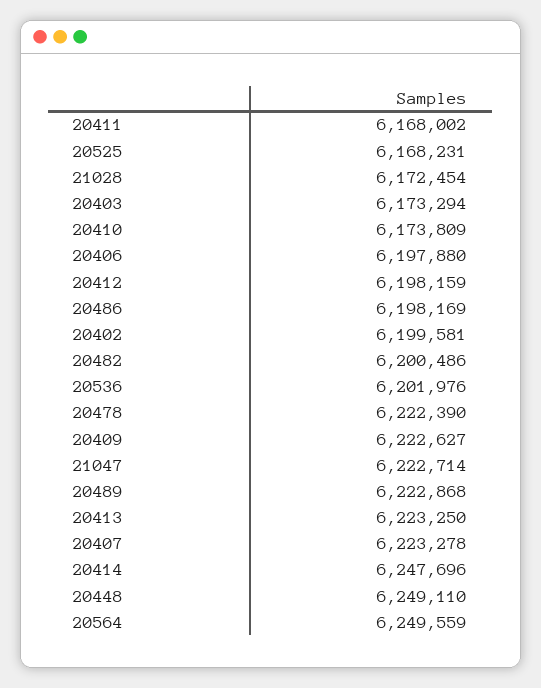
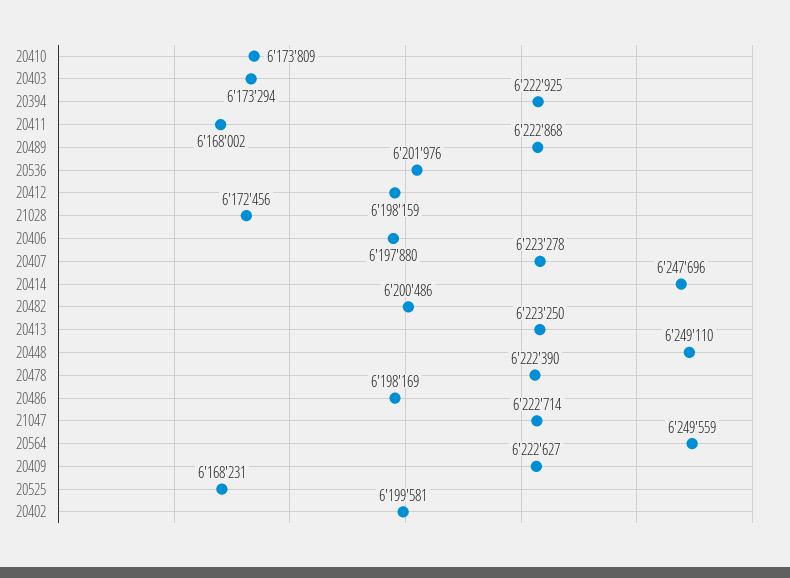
21028: 6172454 -> 6172456
20394: none -> 6222925

